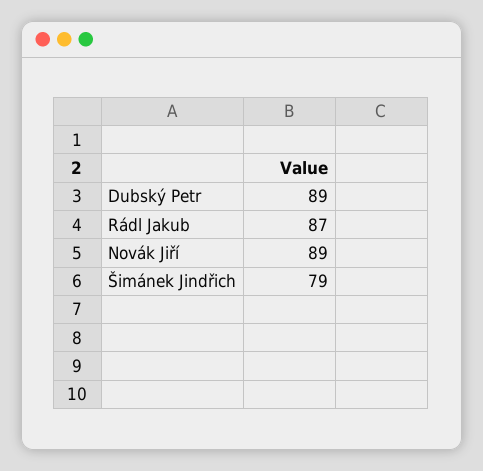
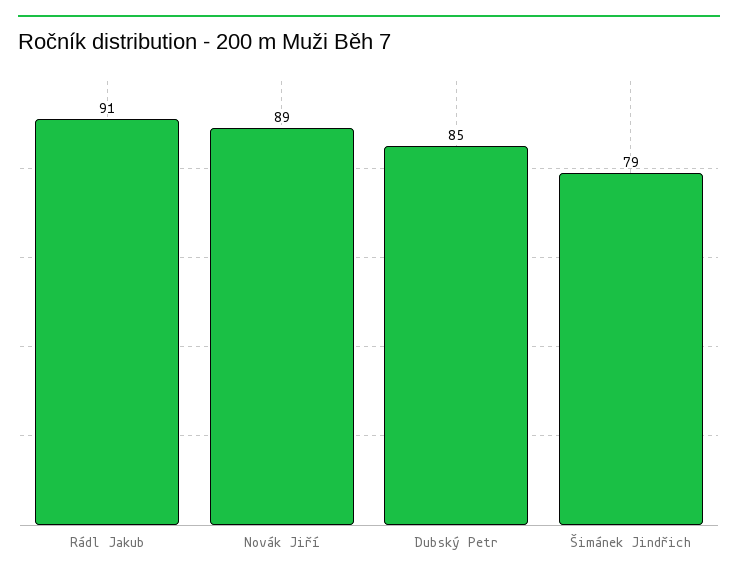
Dubský Petr: 89 -> 85
Rádl Jakub: 87 -> 91

